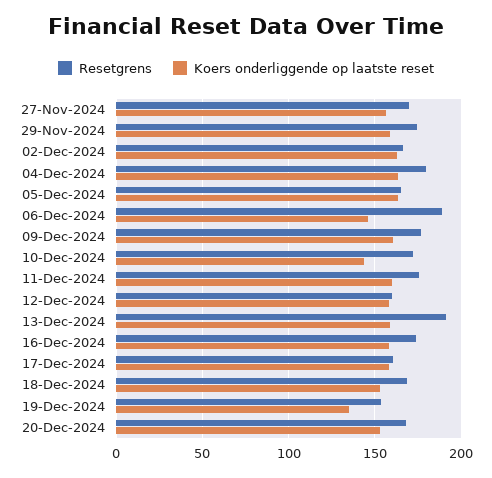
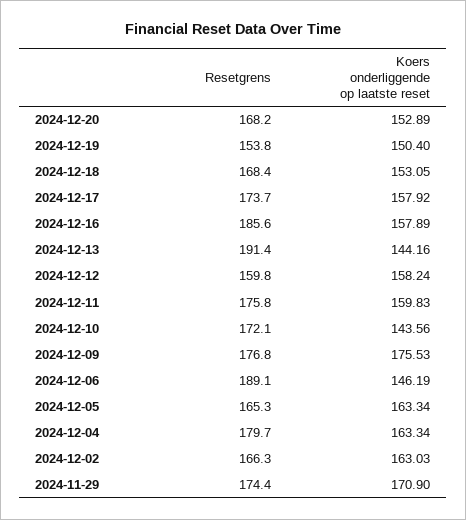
Resetgrens, 27-Nov-2024: 170 -> none
Koers onderliggende op laatste reset, 27-Nov-2024: 155 -> none
Koers onderliggende op laatste reset, 29-Nov-2024: 160 -> 170.9
Koers onderliggende op laatste reset, 09-Dec-2024: 160 -> 175.53
Koers onderliggende op laatste reset, 13-Dec-2024: 160 -> 144.16
Resetgrens, 16-Dec-2024: 175 -> 185.6
Resetgrens, 17-Dec-2024: 160 -> 173.7
Koers onderliggende op laatste reset, 19-Dec-2024: 135 -> 150.4

